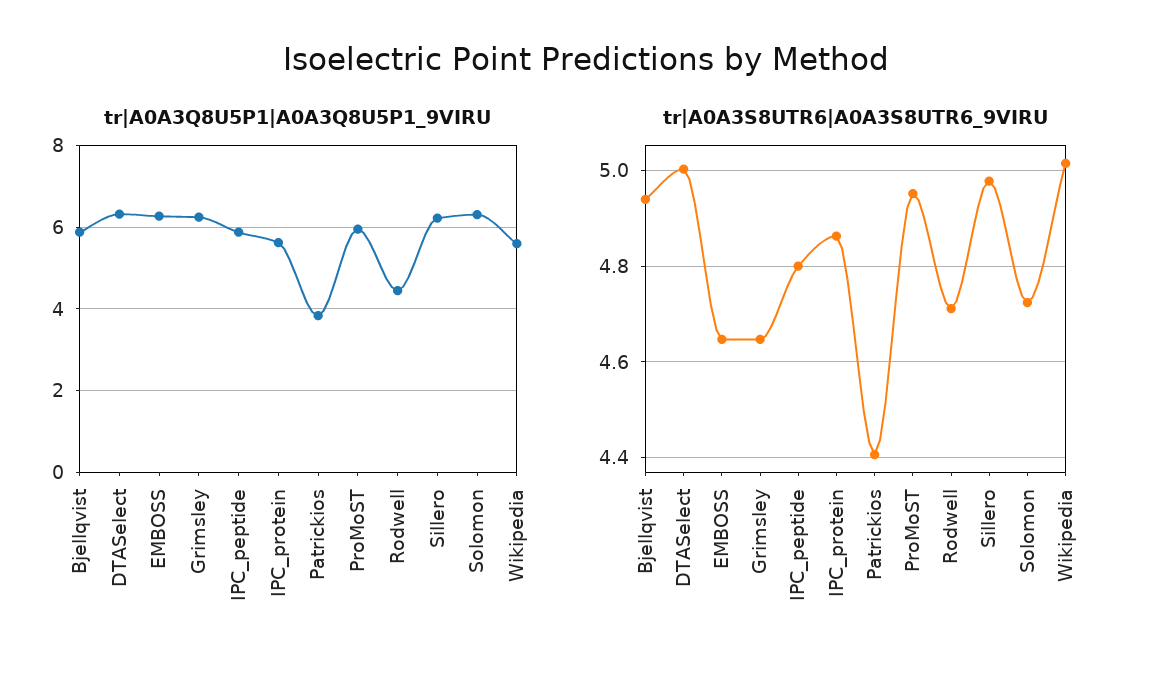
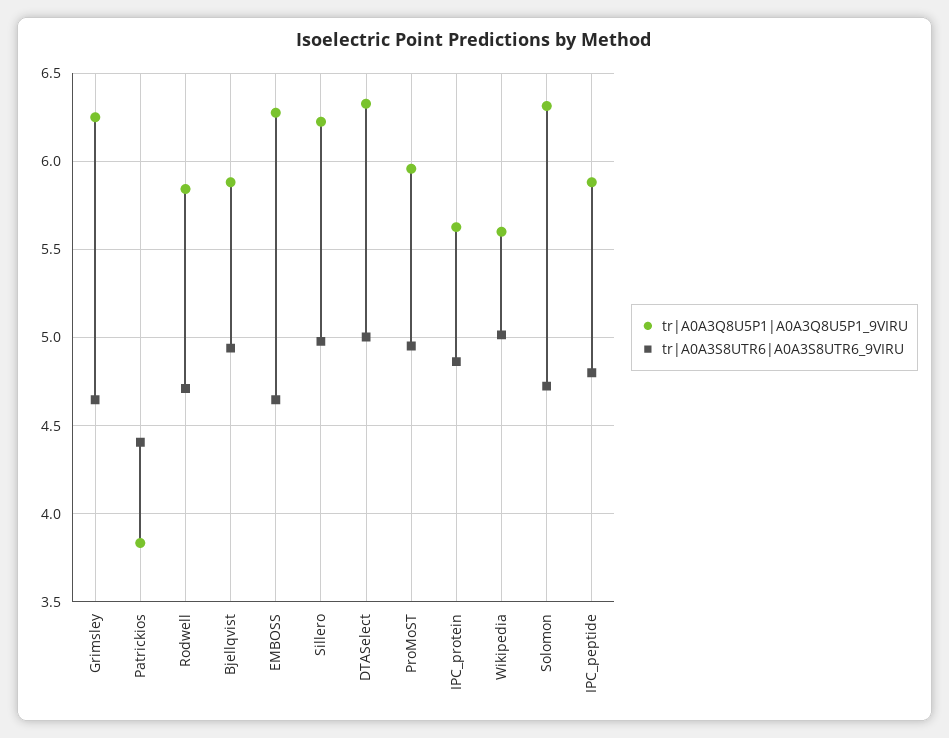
tr|A0A3Q8U5P1|A0A3Q8U5P1_9VIRU, Rodwell: 4.4 -> 5.85

